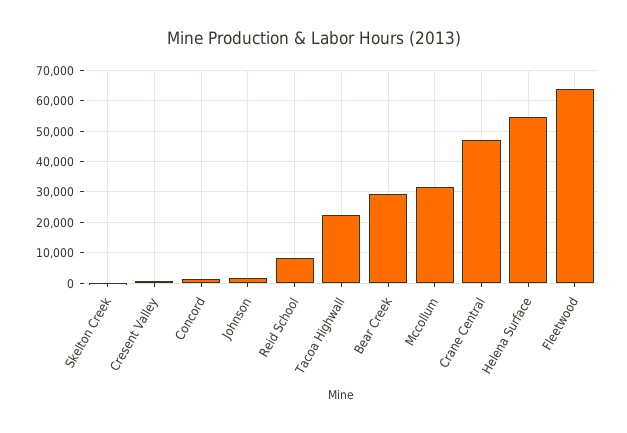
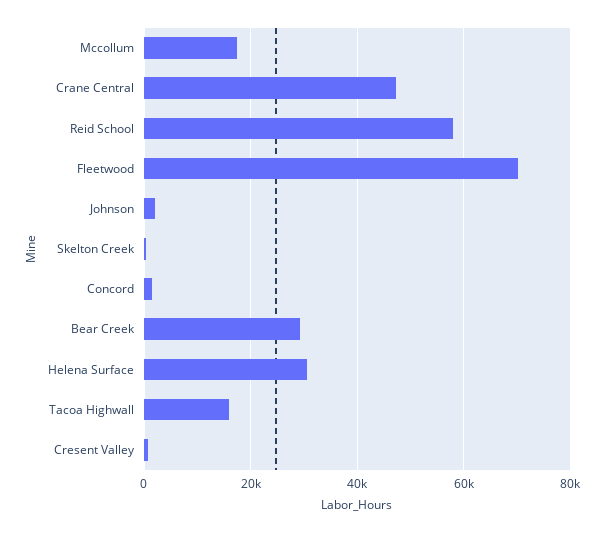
Reid School: 8000 -> 58000
Tacoa Highwall: 22000 -> 16000
Mccollum: 32000 -> 18000
Helena Surface: 54000 -> 30000
Fleetwood: 64000 -> 70000

